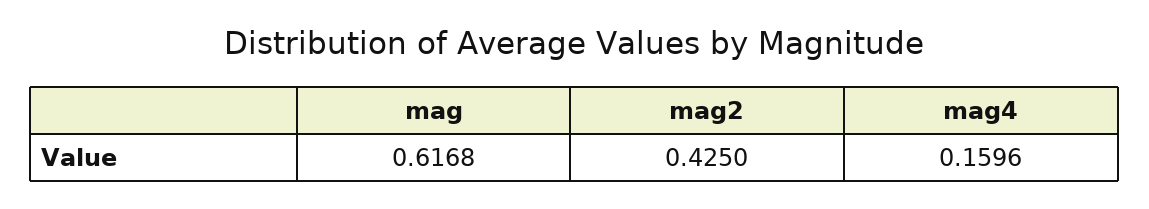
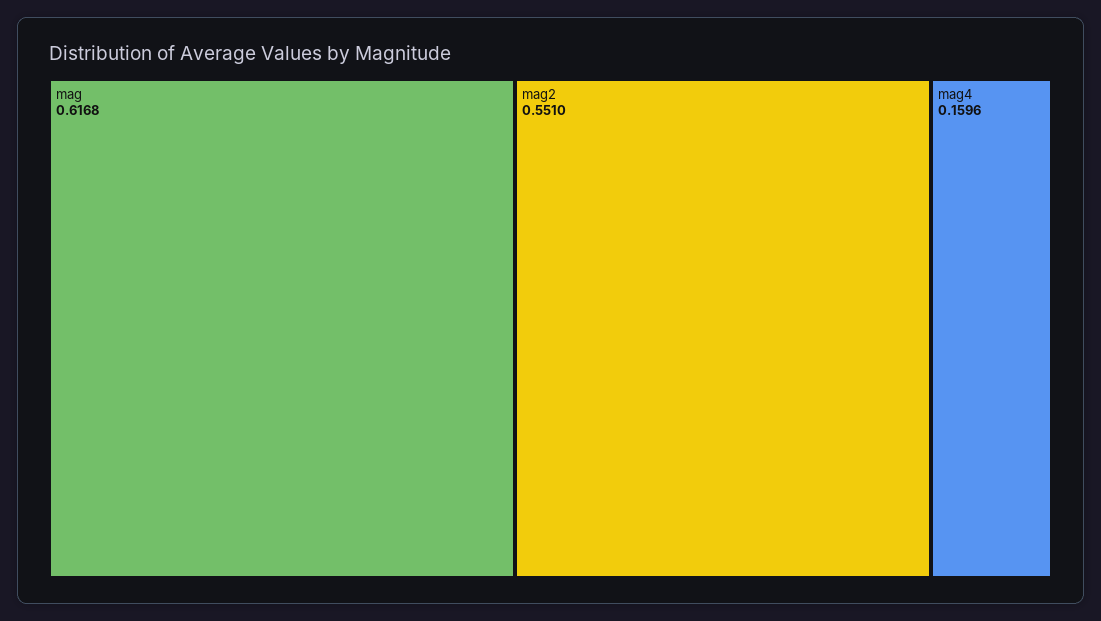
mag2: 0.425 -> 0.551

